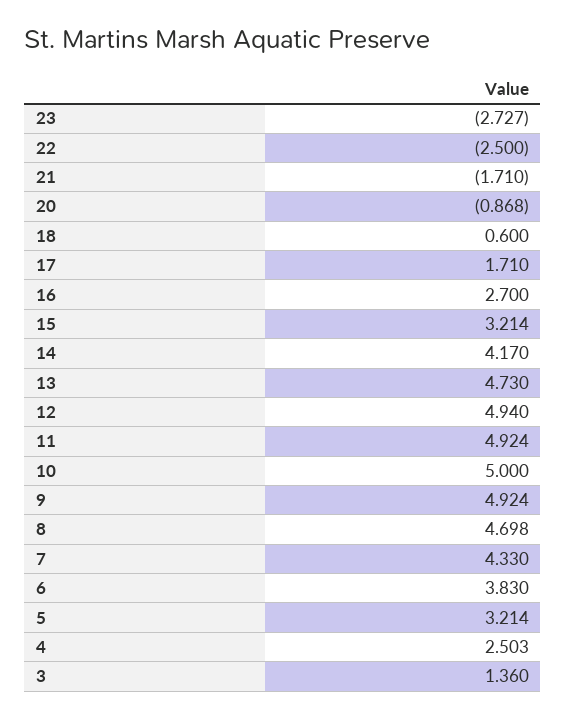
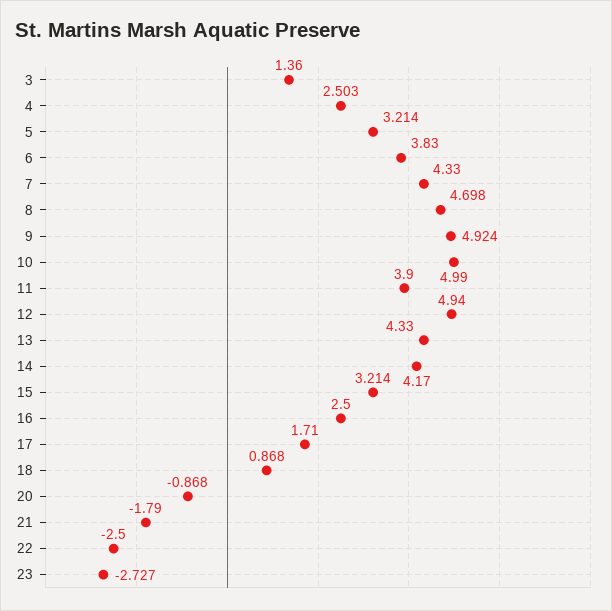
21: -1.71 -> -1.79
18: 0.6 -> 0.868
16: 2.7 -> 2.5
13: 4.73 -> 4.33
11: 4.924 -> 3.9
10: 5 -> 4.99

